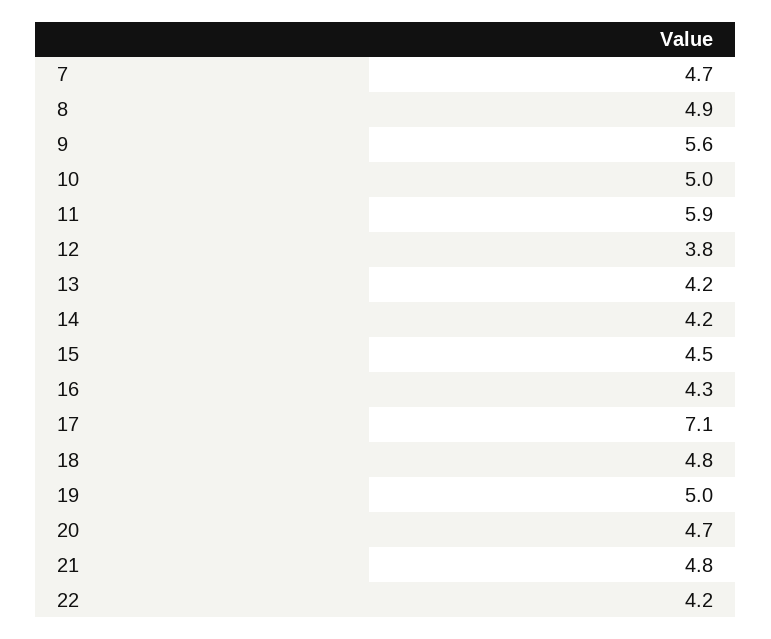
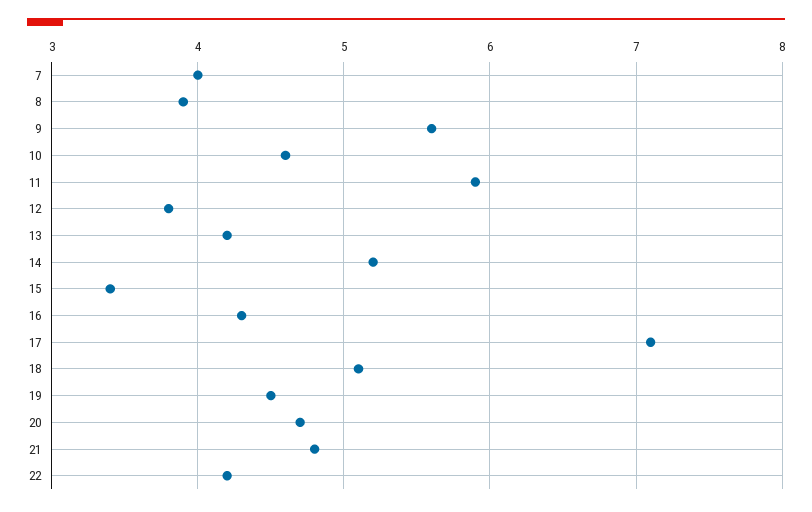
7: 4.7 -> 4
8: 4.9 -> 3.9
10: 5 -> 4.6
14: 4.2 -> 5.2
15: 4.5 -> 3.4
18: 4.8 -> 5.1
19: 5 -> 4.5

